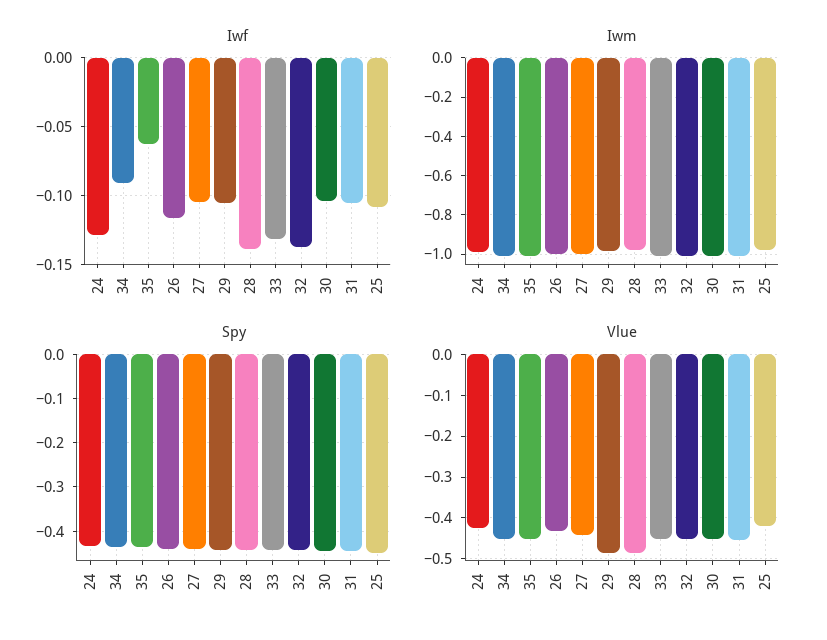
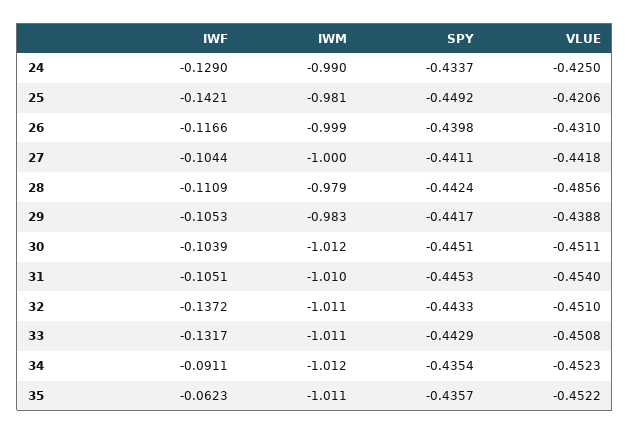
Iwf, 28: -0.14 -> -0.1109
Iwf, 25: -0.11 -> -0.1421
Vlue, 29: -0.48 -> -0.4388

